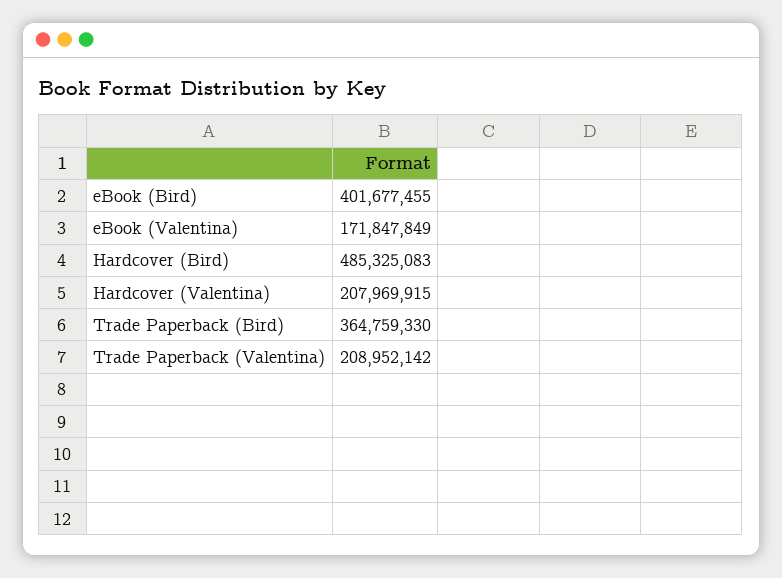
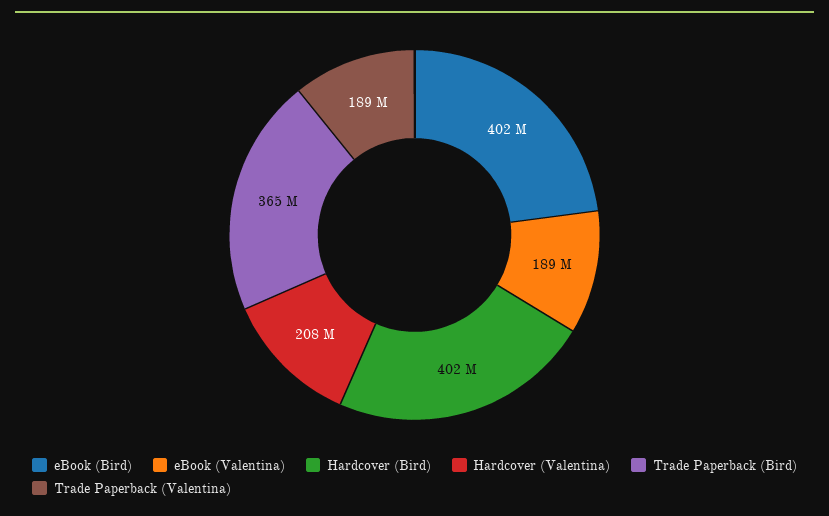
eBook (Valentina): 171847849 -> 189000000
Hardcover (Bird): 485325083 -> 402000000
Trade Paperback (Valentina): 208952142 -> 189000000

